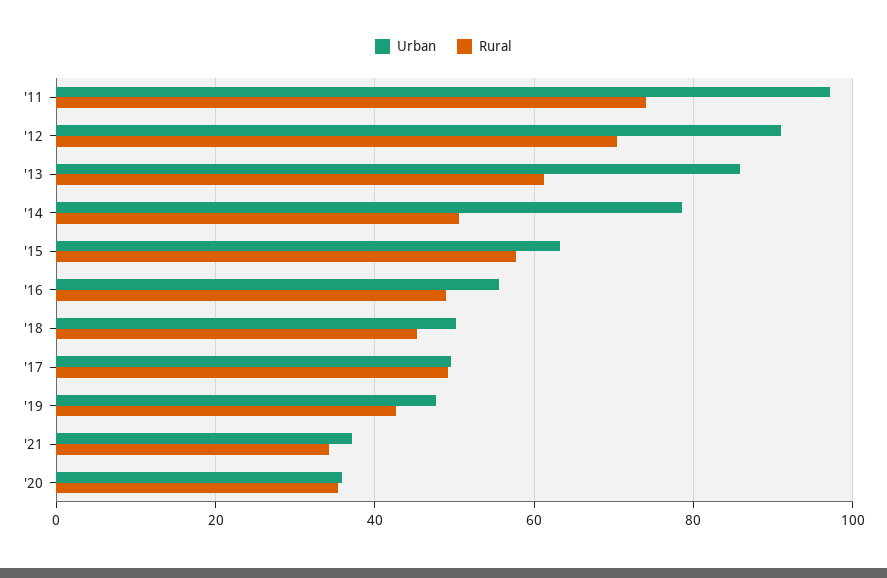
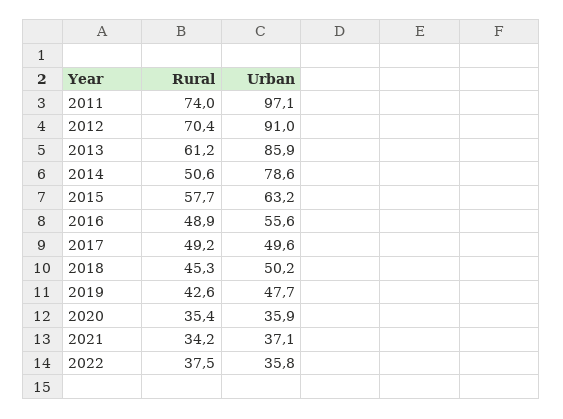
Rural, 2022: none -> 37.5
Urban, 2022: none -> 35.8

